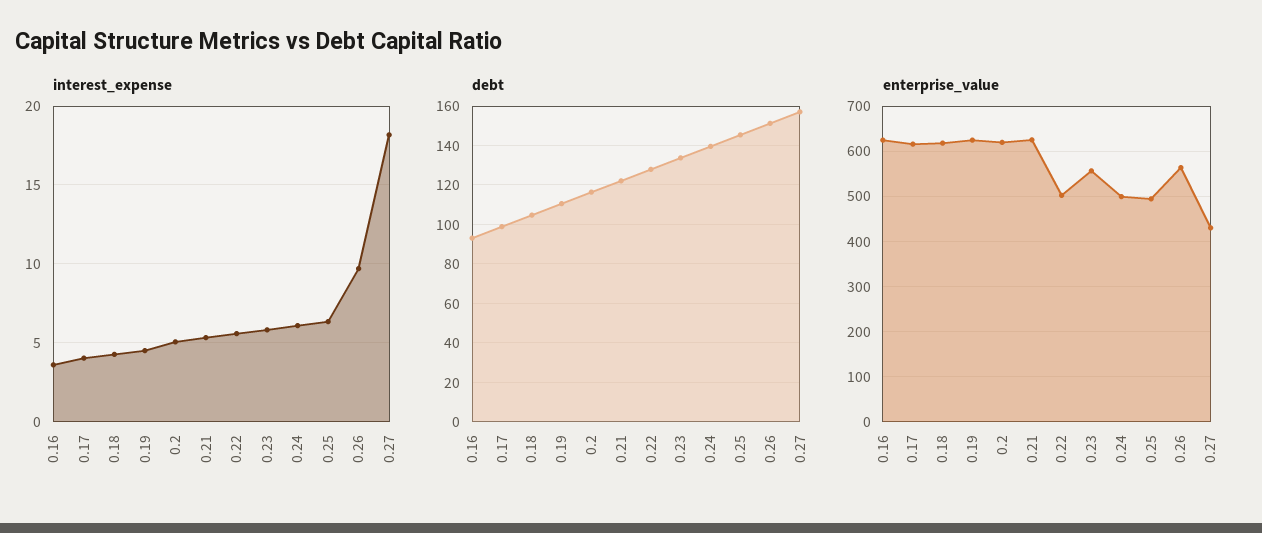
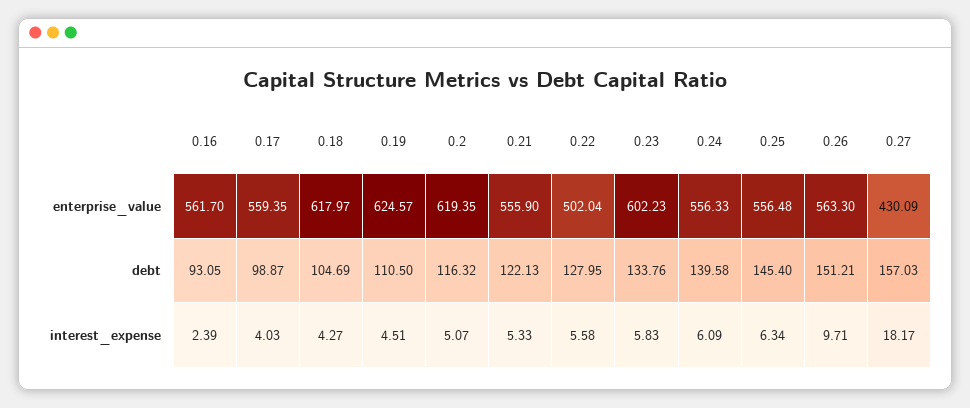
interest_expense, 0.16: 3.5 -> 2.39
enterprise_value, 0.16: 620 -> 561.7
enterprise_value, 0.17: 620 -> 559.35
enterprise_value, 0.21: 620 -> 555.9
enterprise_value, 0.23: 560 -> 602.23
enterprise_value, 0.24: 500 -> 556.33
enterprise_value, 0.25: 500 -> 556.48

